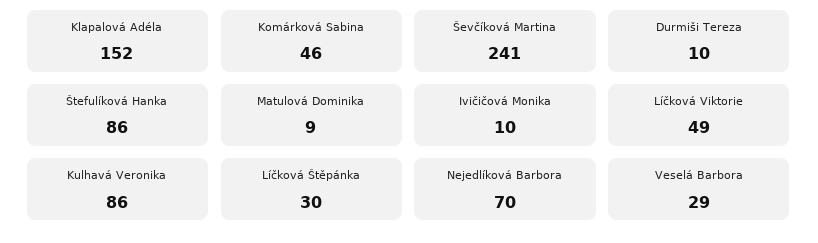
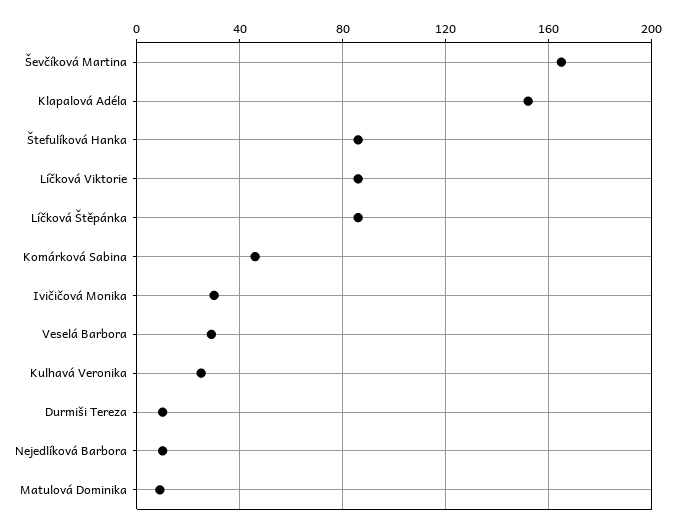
Ševčíková Martina: 241 -> 165
Ivičičová Monika: 10 -> 30
Líčková Viktorie: 49 -> 85
Kulhavá Veronika: 86 -> 25
Líčková Štěpánka: 30 -> 85
Nejedlíková Barbora: 70 -> 10

